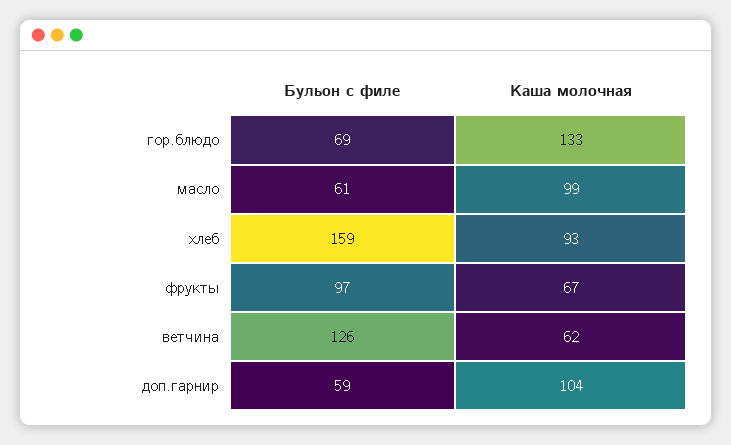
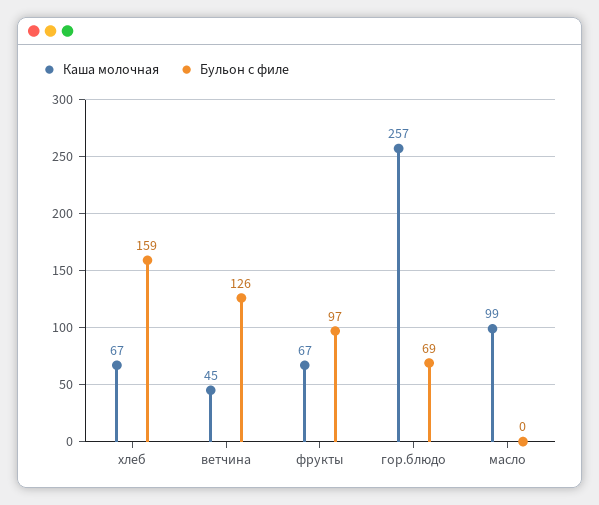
Каша молочная, гор.блюдо: 133 -> 257
Бульон с филе, масло: 61 -> 0
Каша молочная, хлеб: 93 -> 67
Каша молочная, ветчина: 62 -> 45
Бульон с филе, доп.гарнир: 59 -> none
Каша молочная, доп.гарнир: 104 -> none

